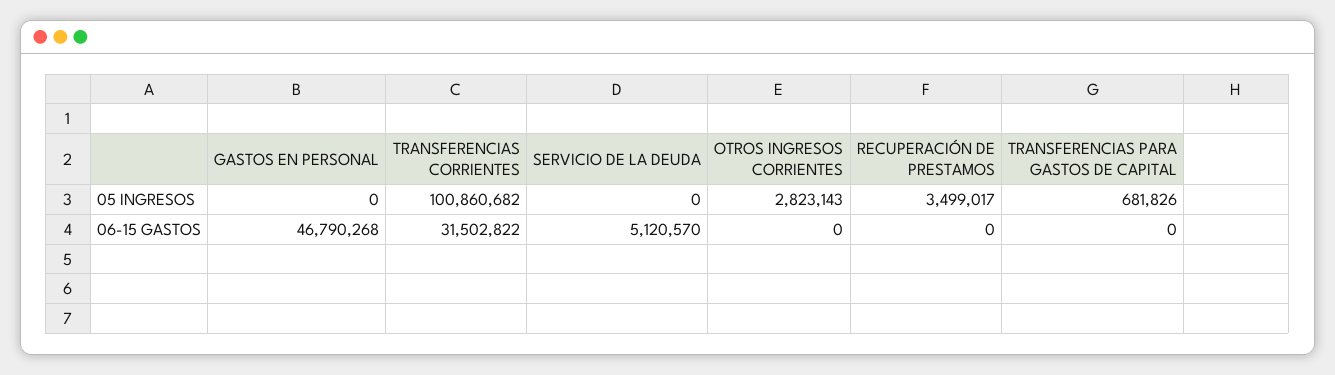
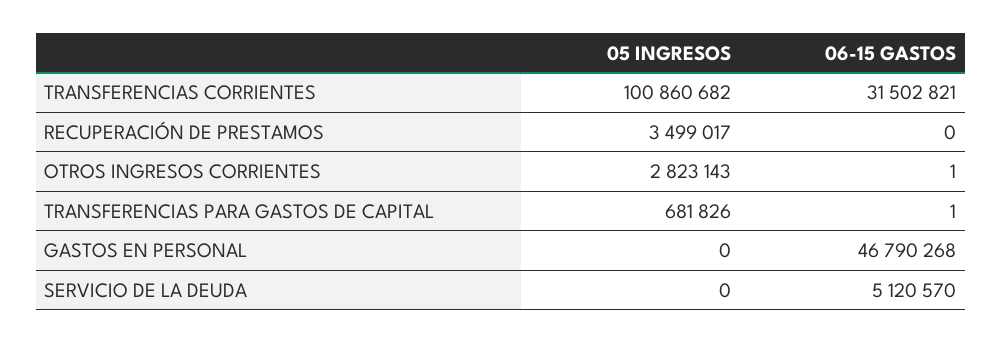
TRANSFERENCIAS CORRIENTES, 06-15 GASTOS: 31502822 -> 31502821
OTROS INGRESOS CORRIENTES, 06-15 GASTOS: 0 -> 1
TRANSFERENCIAS PARA GASTOS DE CAPITAL, 06-15 GASTOS: 0 -> 1

